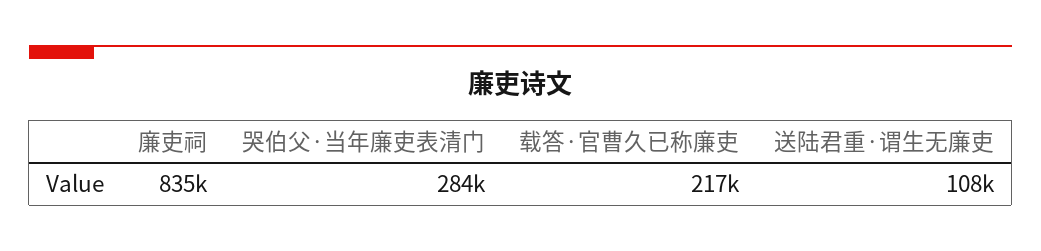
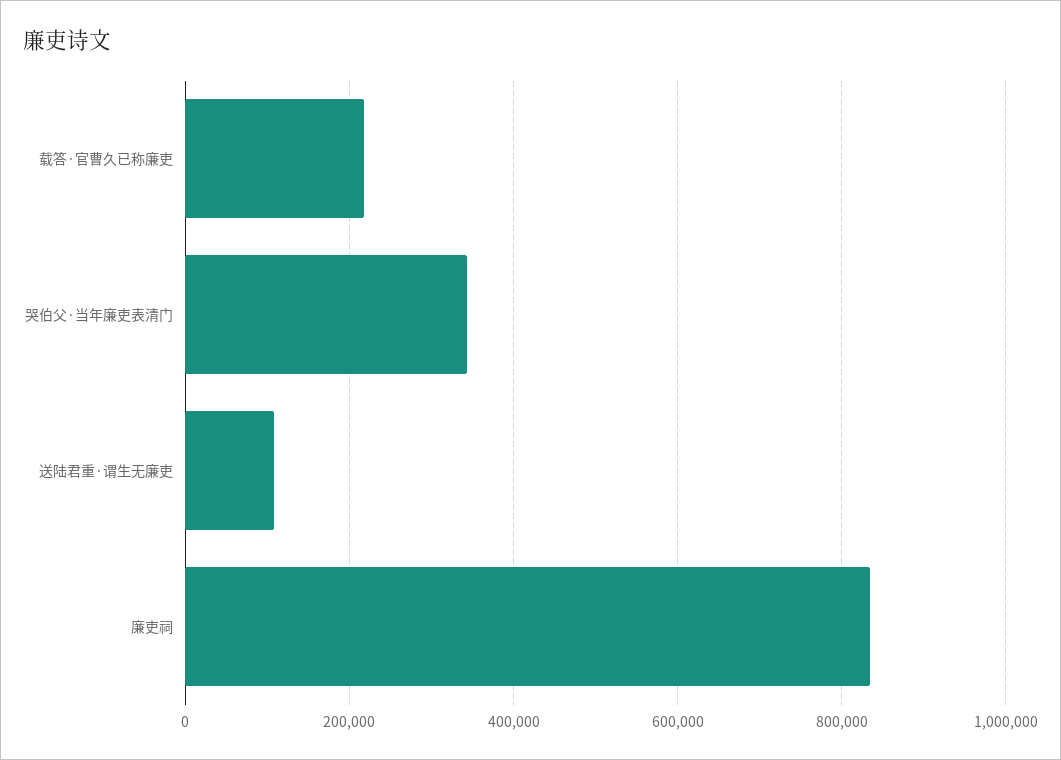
哭伯父·当年廉吏表清门: 284000 -> 340000

